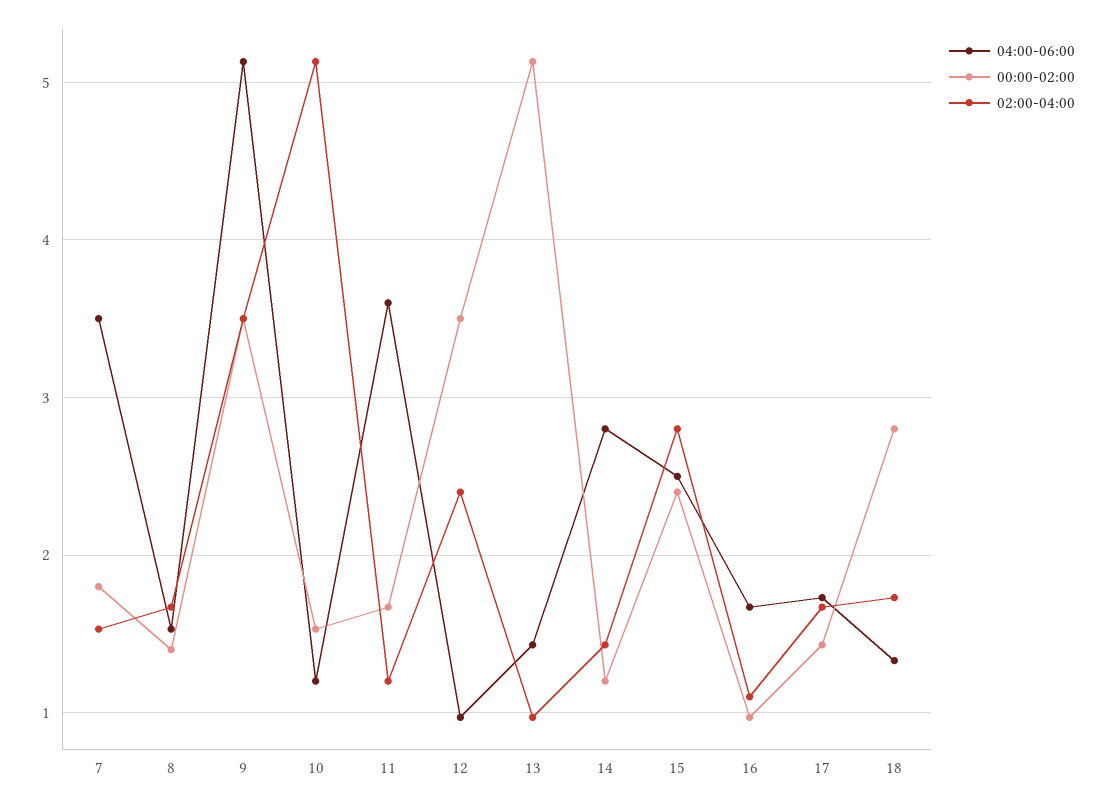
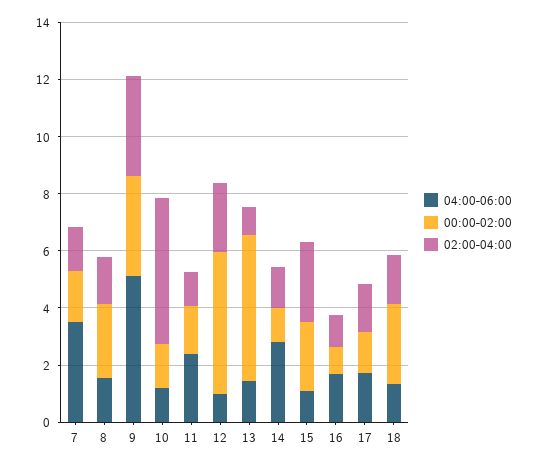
00:00-02:00, 8: 1.4 -> 2.5
04:00-06:00, 11: 3.6 -> 2.5
00:00-02:00, 12: 3.5 -> 5
04:00-06:00, 15: 2.5 -> 1

